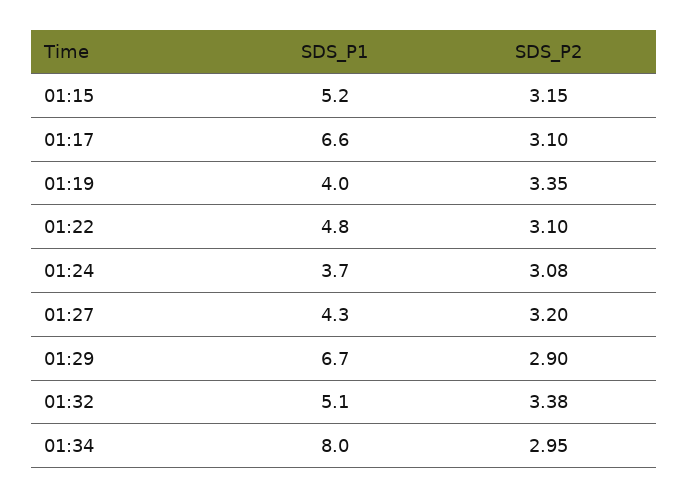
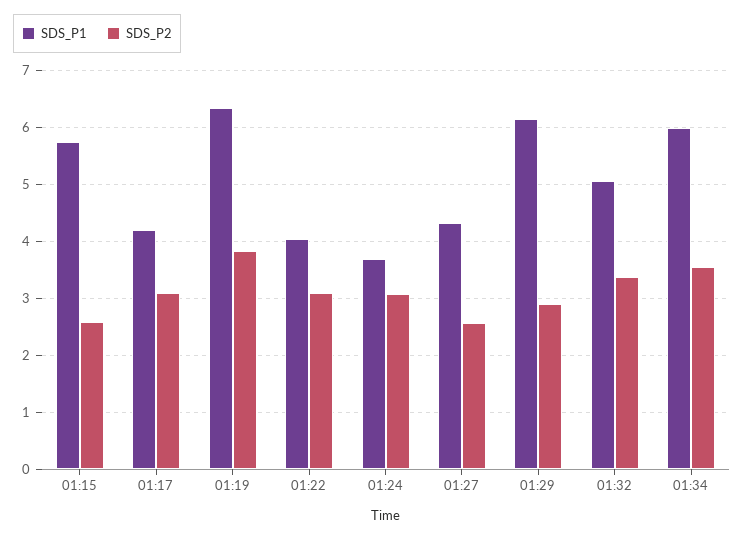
SDS_P1, 01:15: 5.2 -> 5.8
SDS_P2, 01:15: 3.15 -> 2.6
SDS_P1, 01:17: 6.6 -> 4.2
SDS_P1, 01:19: 4 -> 6.4
SDS_P2, 01:19: 3.35 -> 3.8
SDS_P1, 01:22: 4.8 -> 4
SDS_P2, 01:27: 3.2 -> 2.6
SDS_P1, 01:29: 6.7 -> 6.2
SDS_P1, 01:34: 8 -> 6
SDS_P2, 01:34: 2.95 -> 3.6

